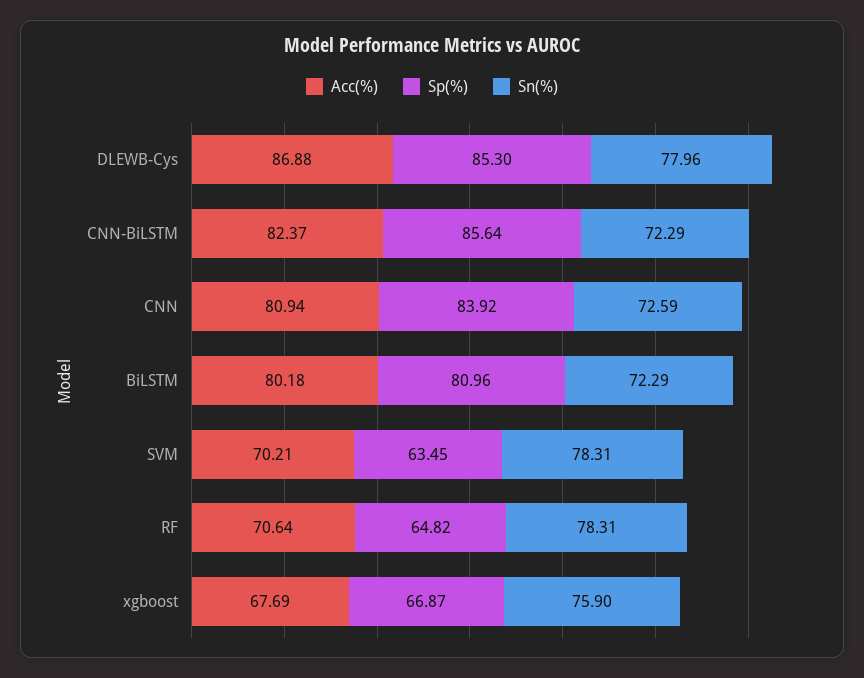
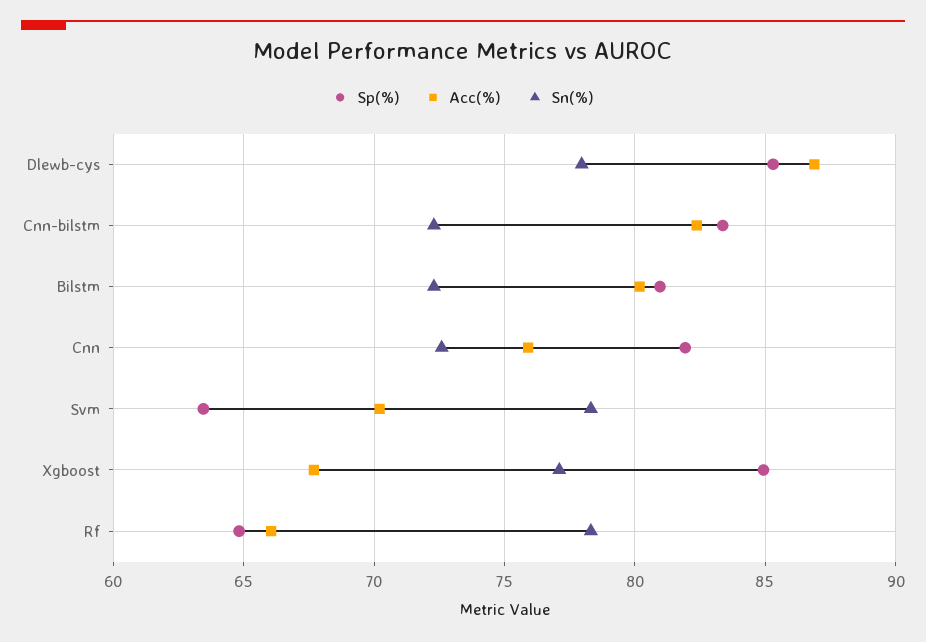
Sp(%), CNN-BiLSTM: 85.64 -> 83.5
Acc(%), CNN: 80.94 -> 76
Sp(%), CNN: 83.92 -> 82
Acc(%), RF: 70.64 -> 66
Sp(%), xgboost: 66.87 -> 85
Sn(%), xgboost: 75.9 -> 77

